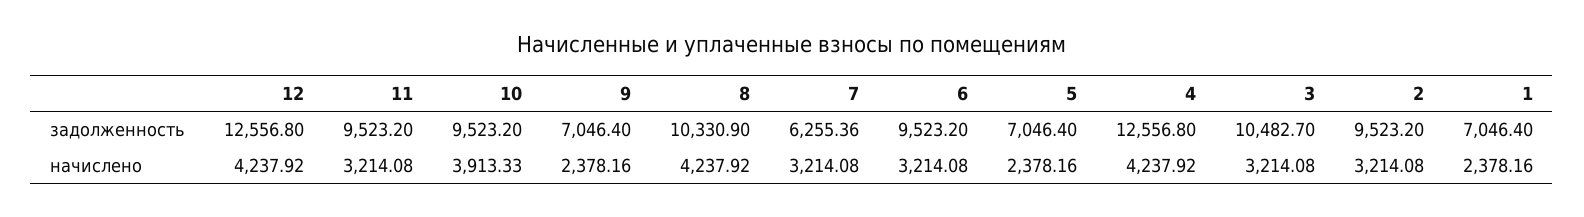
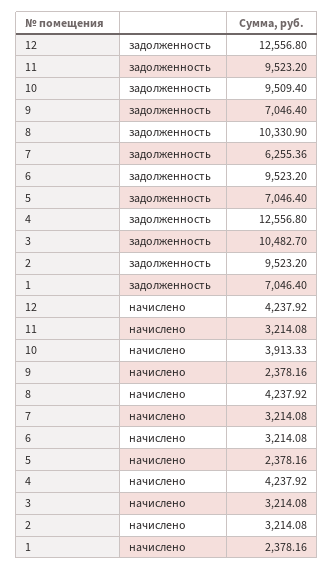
10, задолженность: 9523.2 -> 9509.4

